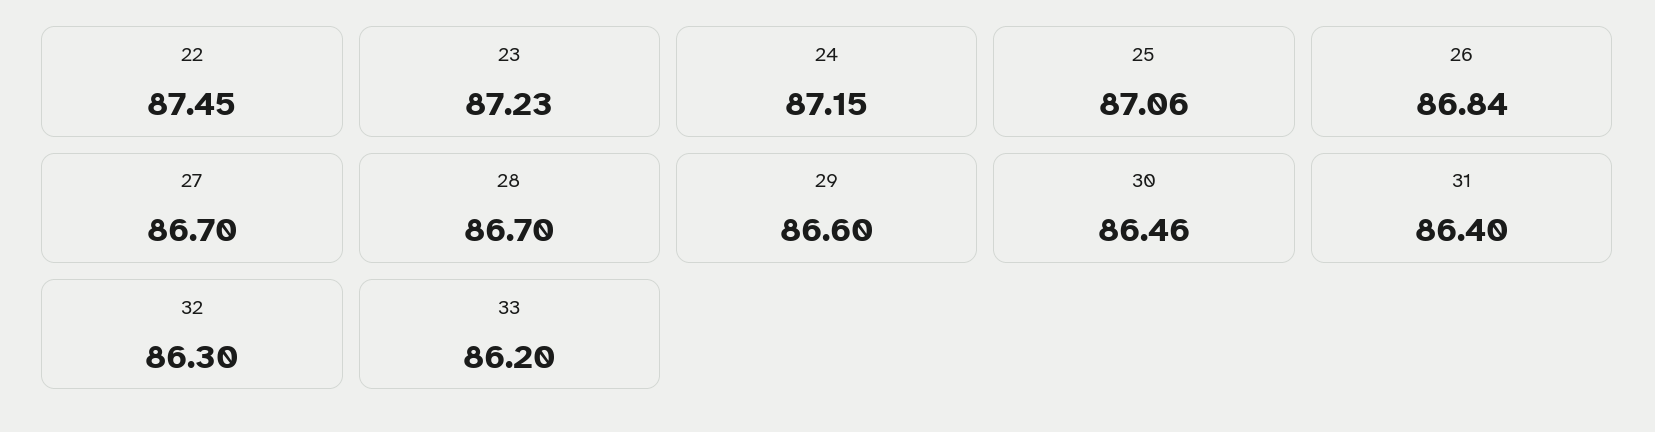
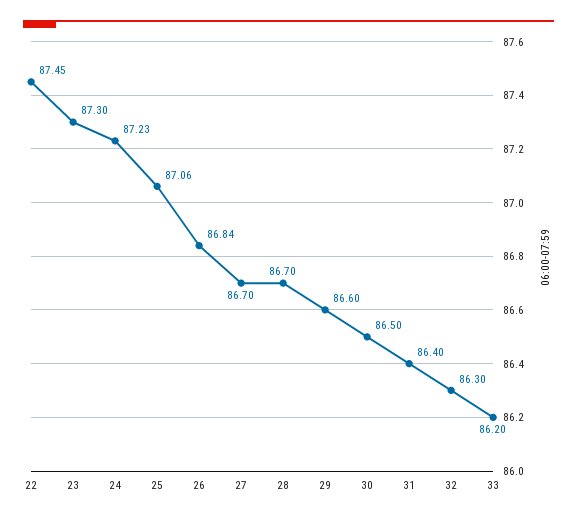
23: 87.23 -> 87.3
24: 87.15 -> 87.23
30: 86.46 -> 86.5

